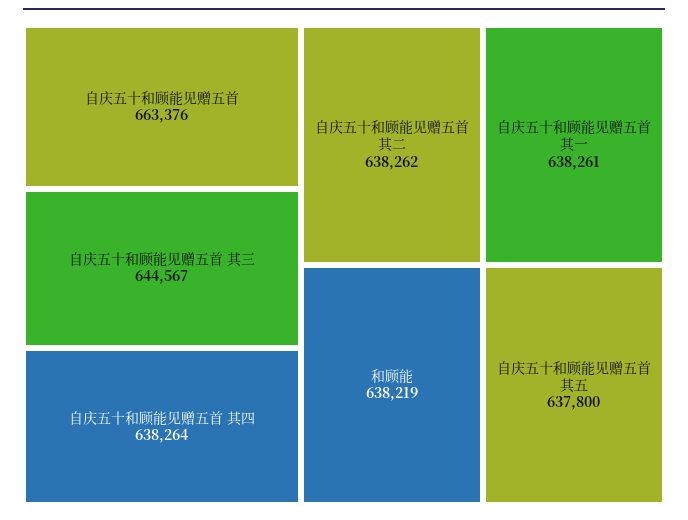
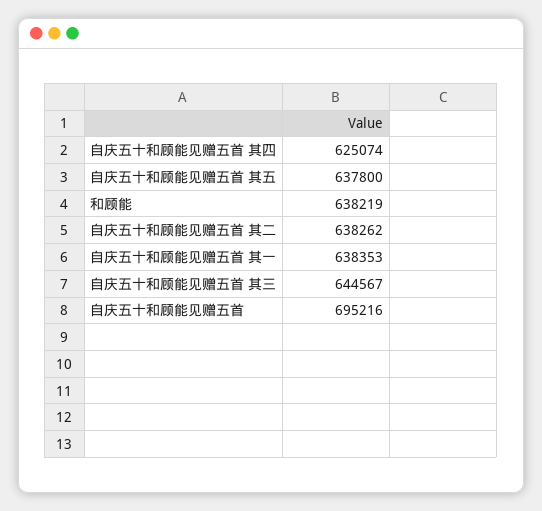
自庆五十和顾能见赠五首: 663376 -> 695216
自庆五十和顾能见赠五首 其四: 638264 -> 625074
自庆五十和顾能见赠五首 其一: 638261 -> 638353

